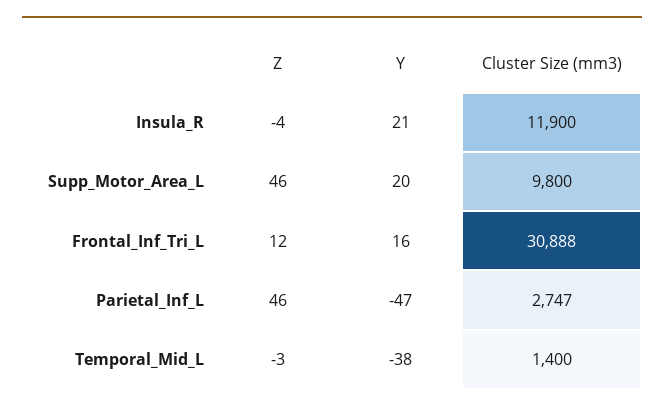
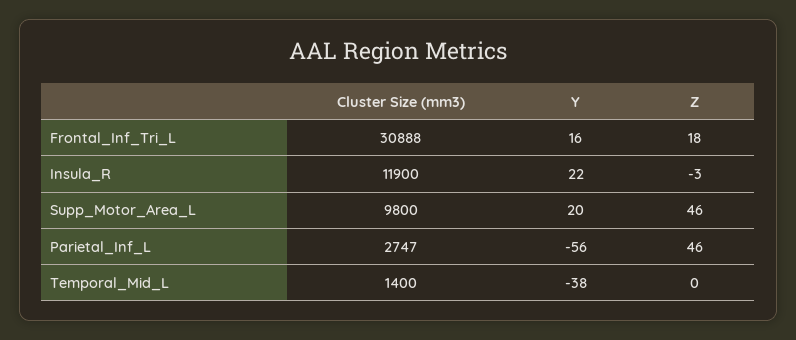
Z, Insula_R: -4 -> -3
Y, Insula_R: 21 -> 22
Z, Frontal_Inf_Tri_L: 12 -> 18
Y, Parietal_Inf_L: -47 -> -56
Z, Temporal_Mid_L: -3 -> 0

